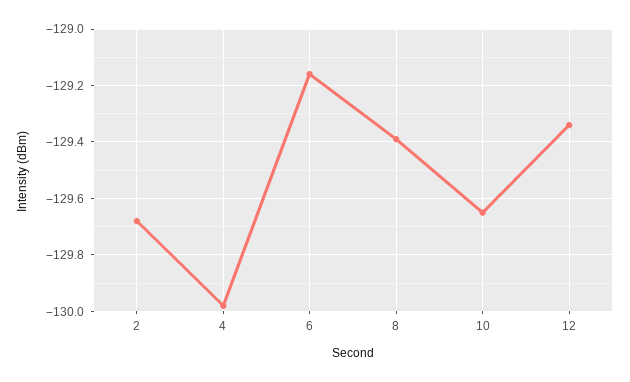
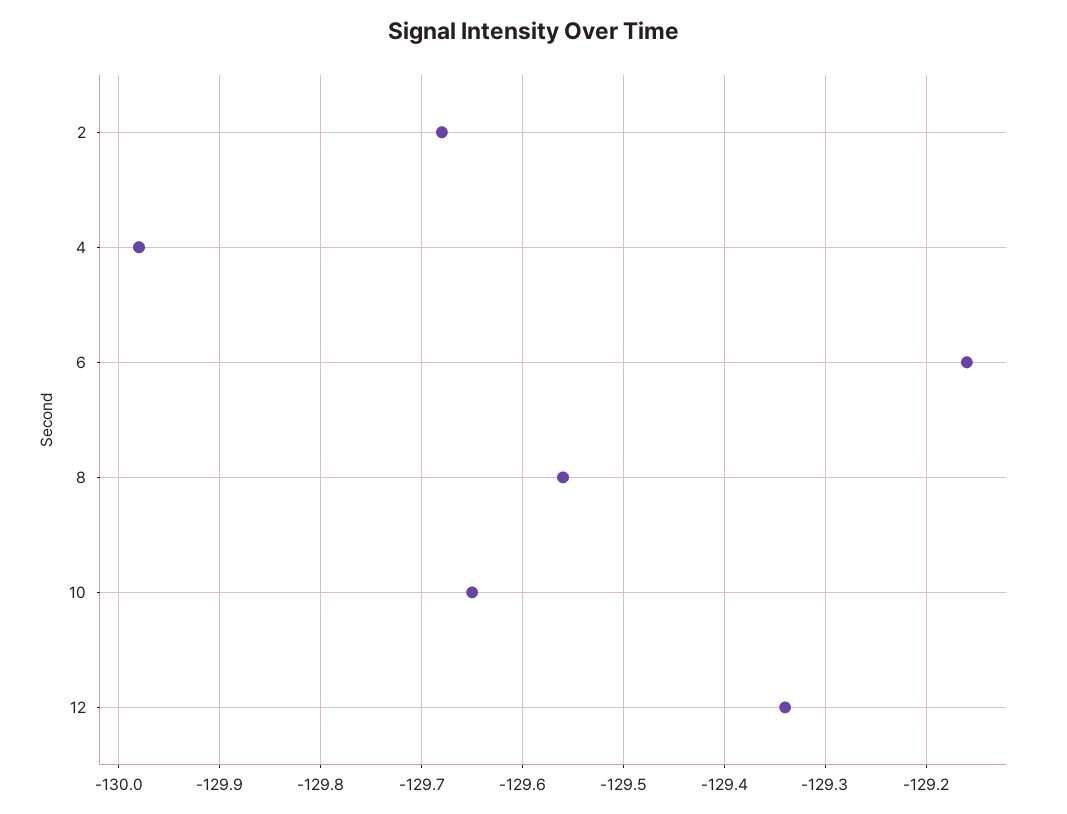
8: -129.4 -> -129.56

